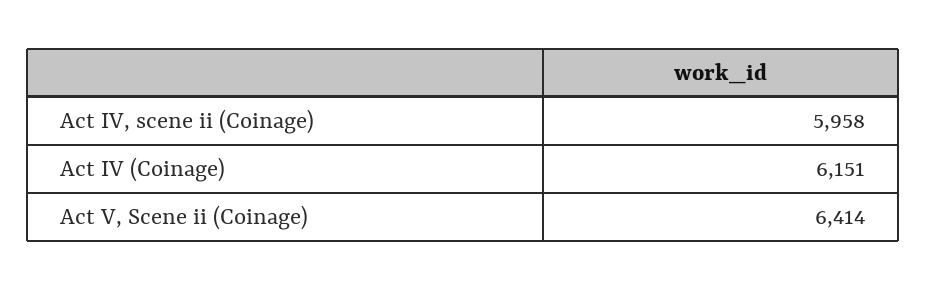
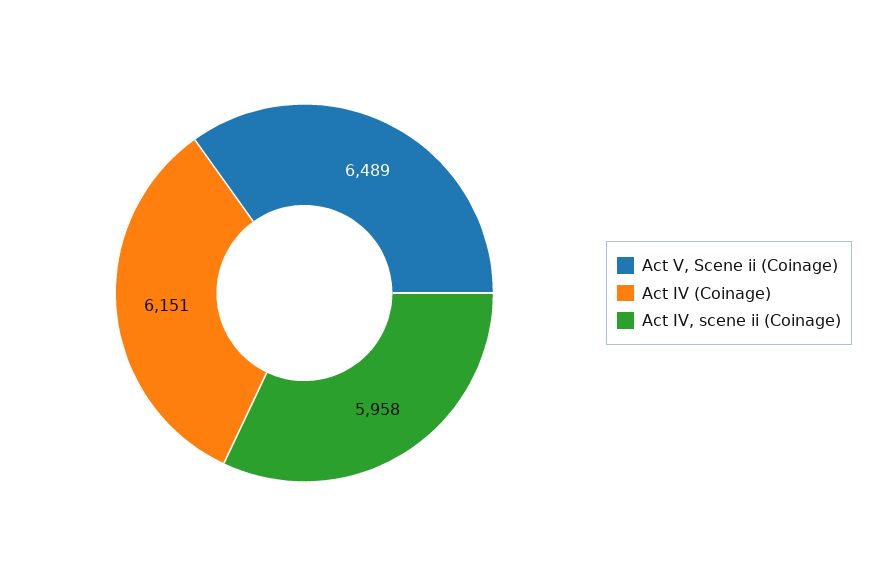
Act V, Scene ii (Coinage): 6414 -> 6489

